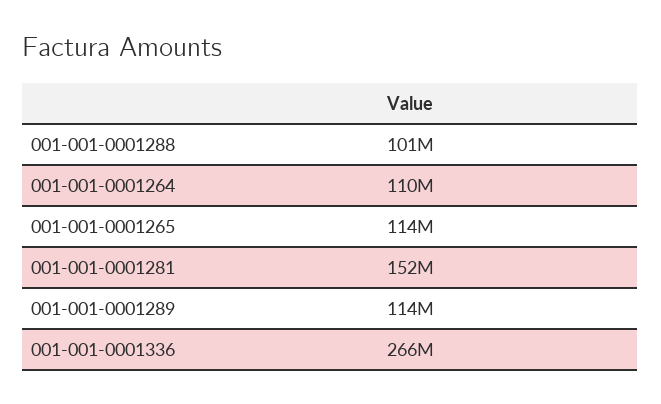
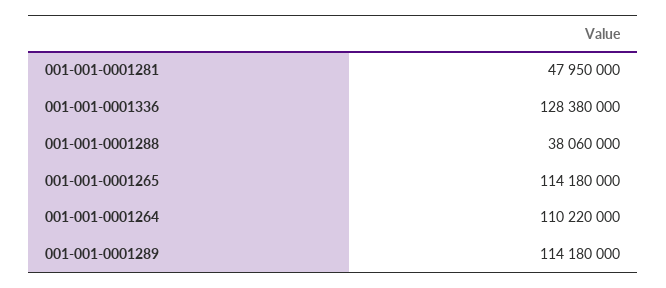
001-001-0001288: 101000000 -> 38060000
001-001-0001281: 152000000 -> 47950000
001-001-0001336: 266000000 -> 128380000

